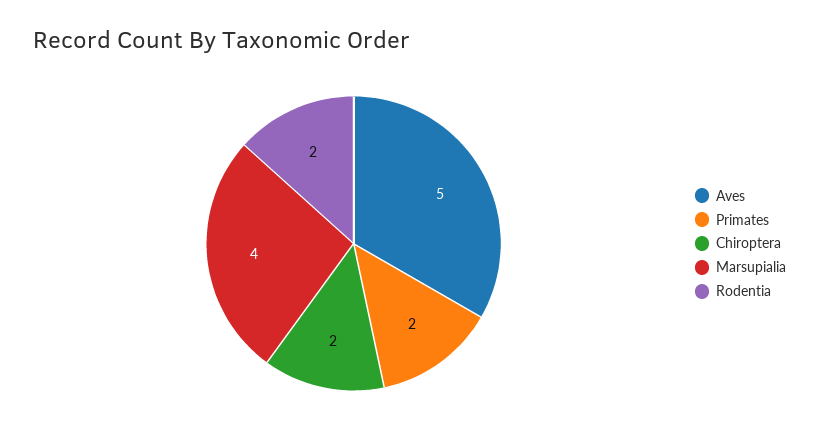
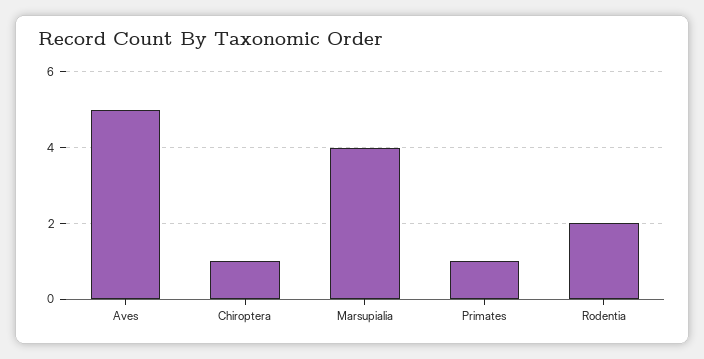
Primates: 2 -> 1
Chiroptera: 2 -> 1

